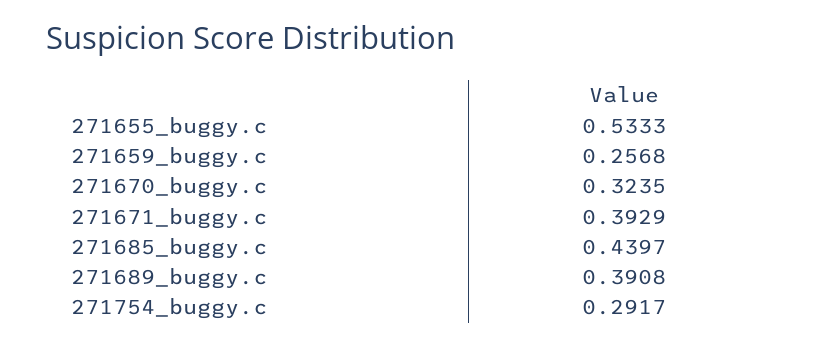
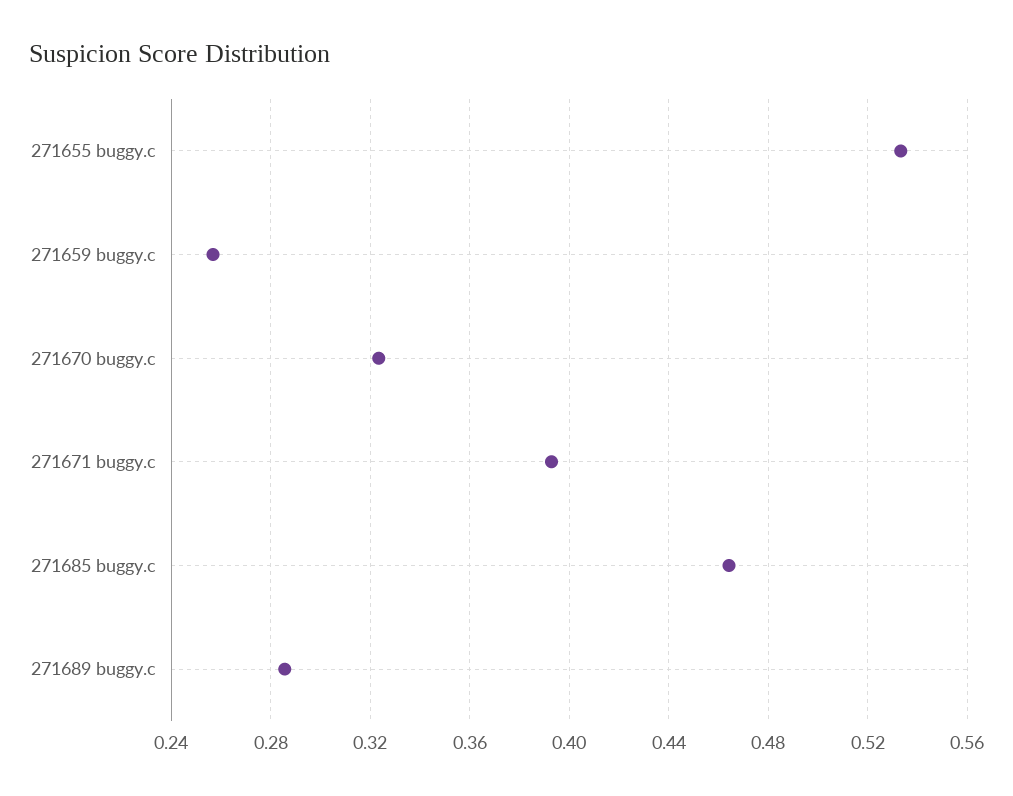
271685_buggy.c: 0.4397 -> 0.465
271689_buggy.c: 0.3908 -> 0.285
271754_buggy.c: 0.2917 -> none

